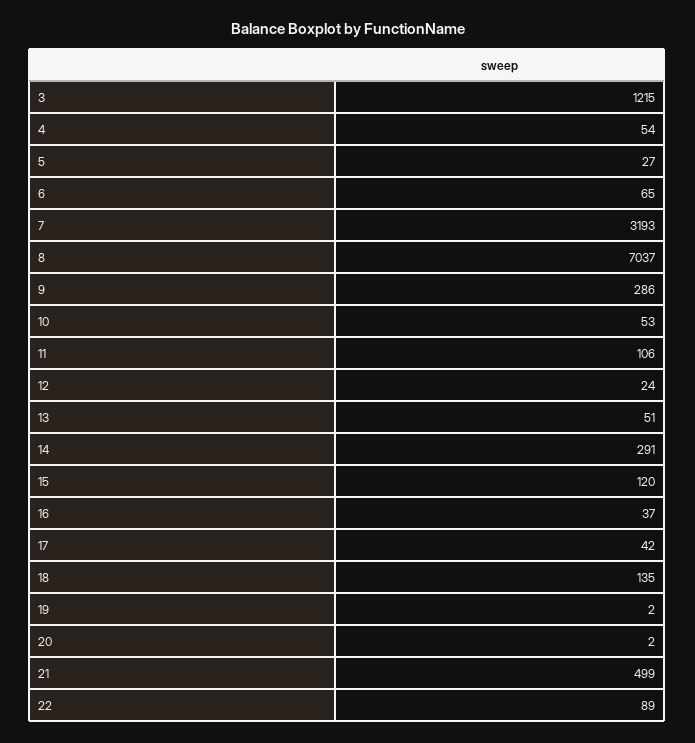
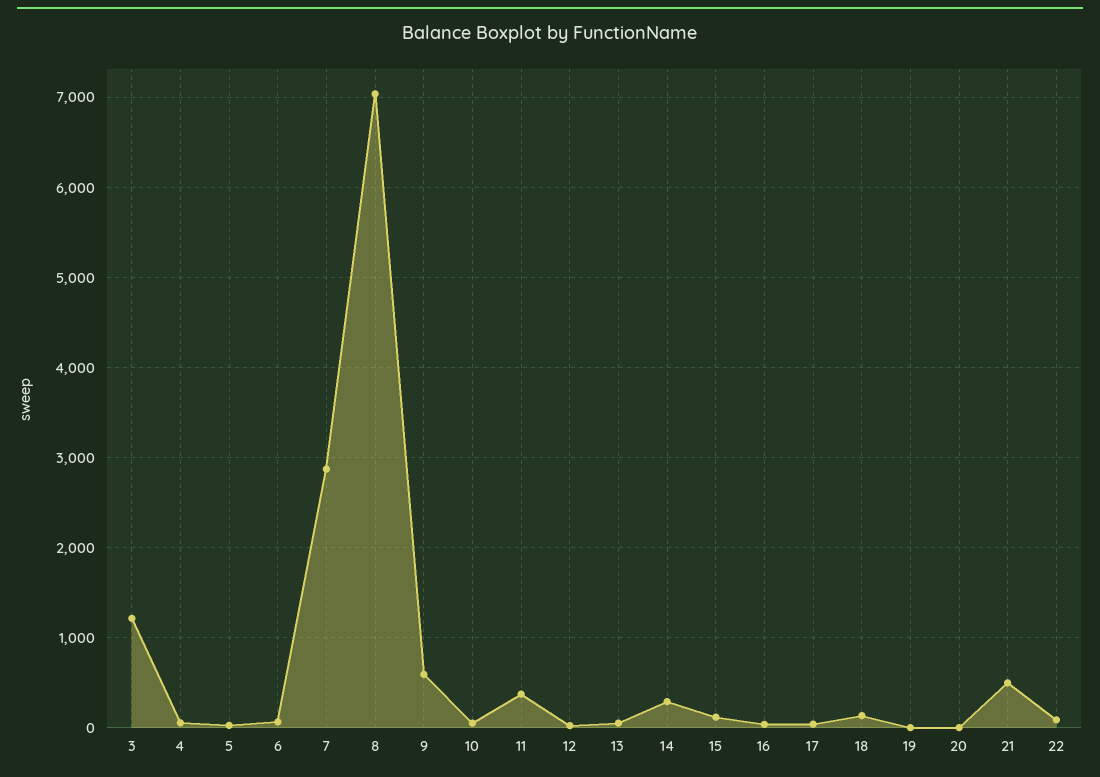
7: 3193 -> 2900
9: 286 -> 600
11: 106 -> 400

